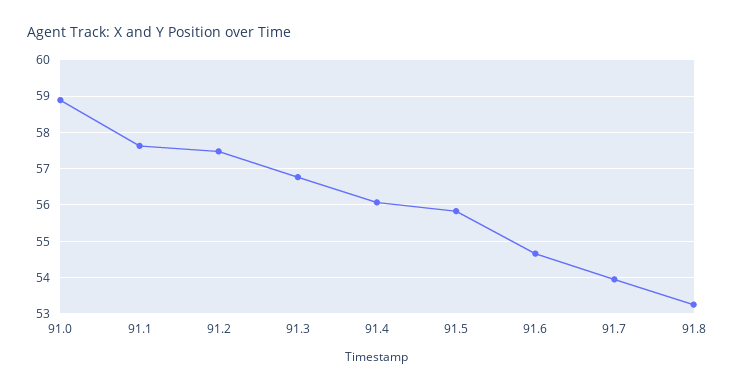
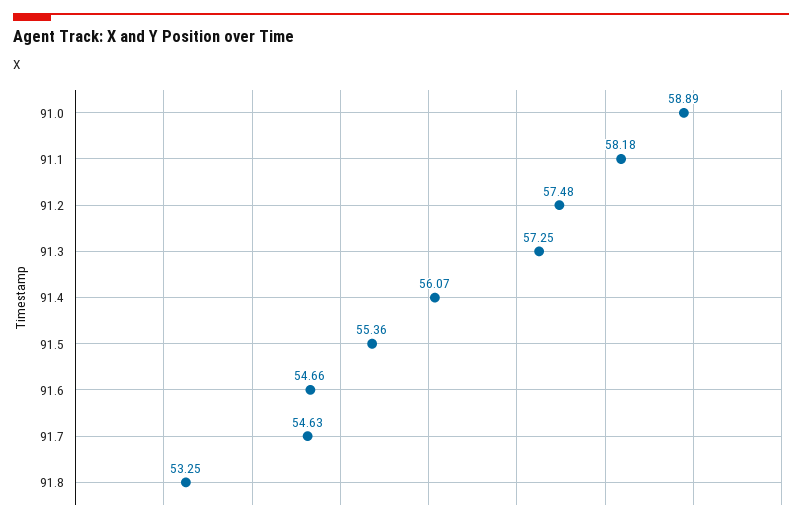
91.1: 57.6 -> 58.18
91.3: 56.8 -> 57.25
91.5: 55.8 -> 55.36
91.7: 54 -> 54.63

